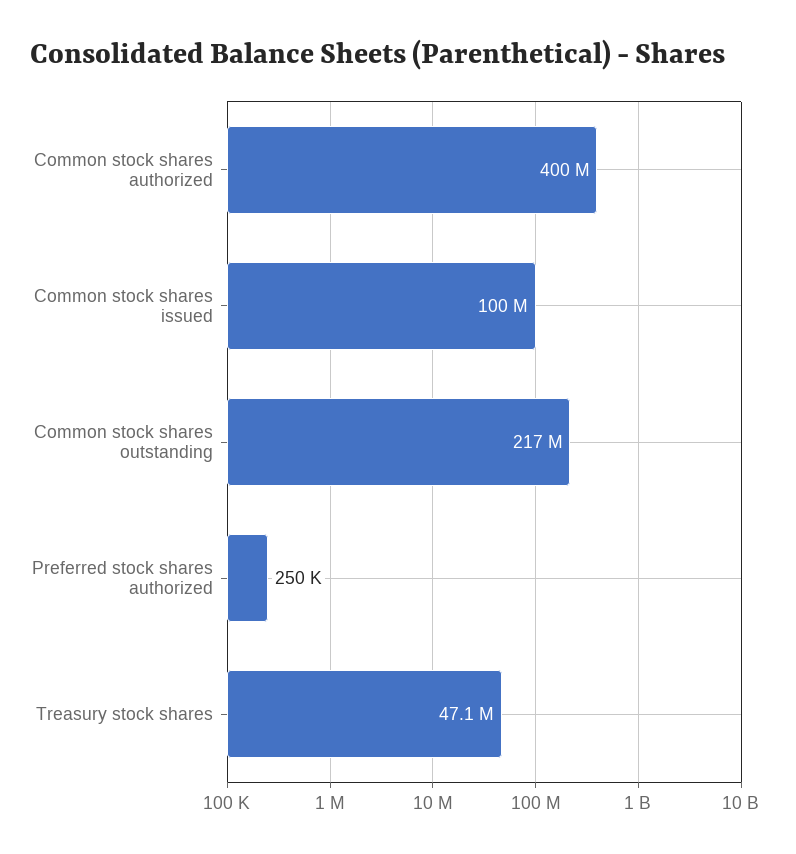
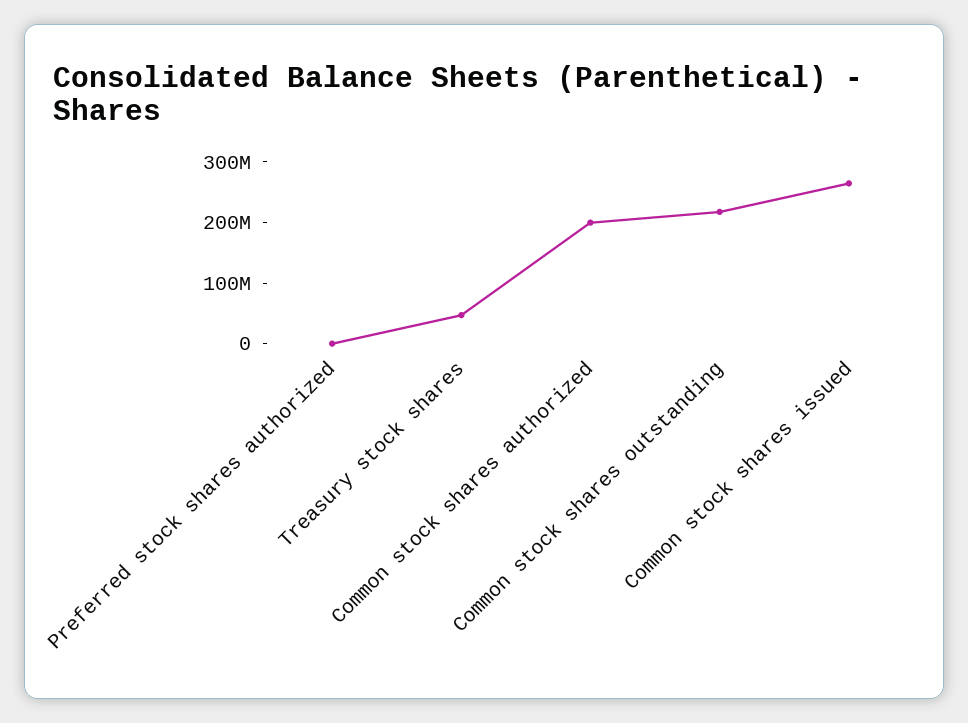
Common stock shares authorized: 400000000 -> 200000000
Common stock shares issued: 100000000 -> 260000000

